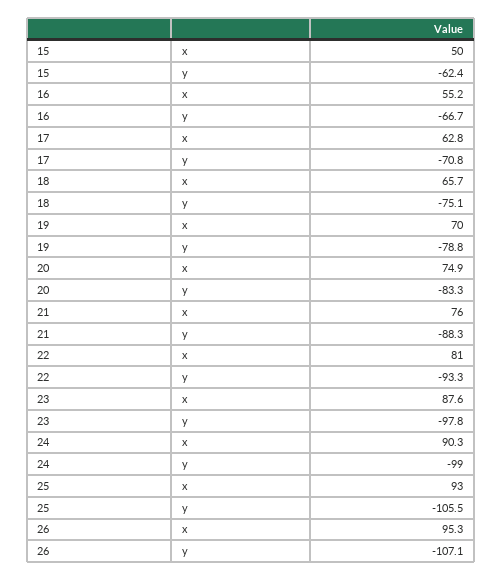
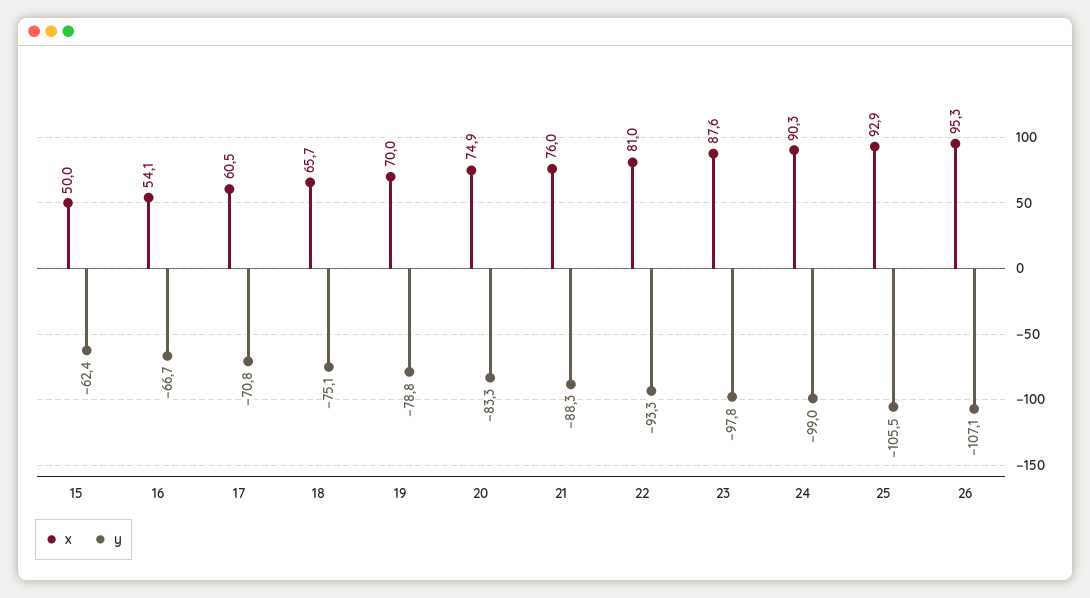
x, 16: 55.2 -> 54.1
x, 17: 62.8 -> 60.5
x, 25: 93 -> 92.9

